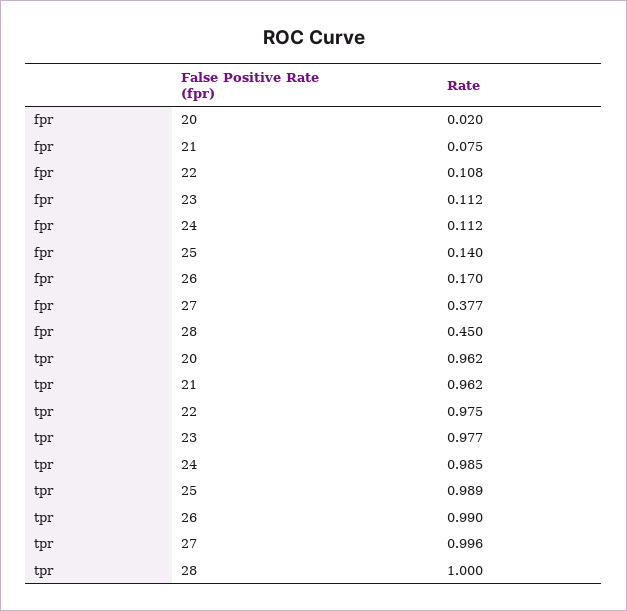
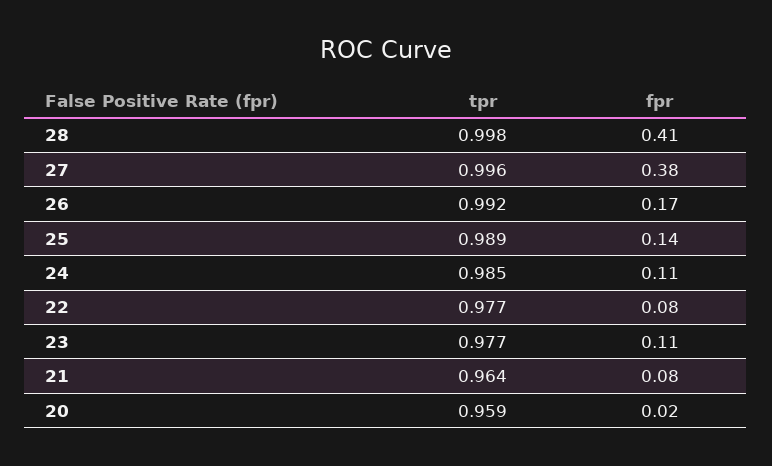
fpr, 22: 0.108 -> 0.08
fpr, 28: 0.45 -> 0.41
tpr, 20: 0.962 -> 0.959
tpr, 21: 0.962 -> 0.964
tpr, 22: 0.975 -> 0.977
tpr, 26: 0.99 -> 0.992
tpr, 28: 1 -> 0.998

